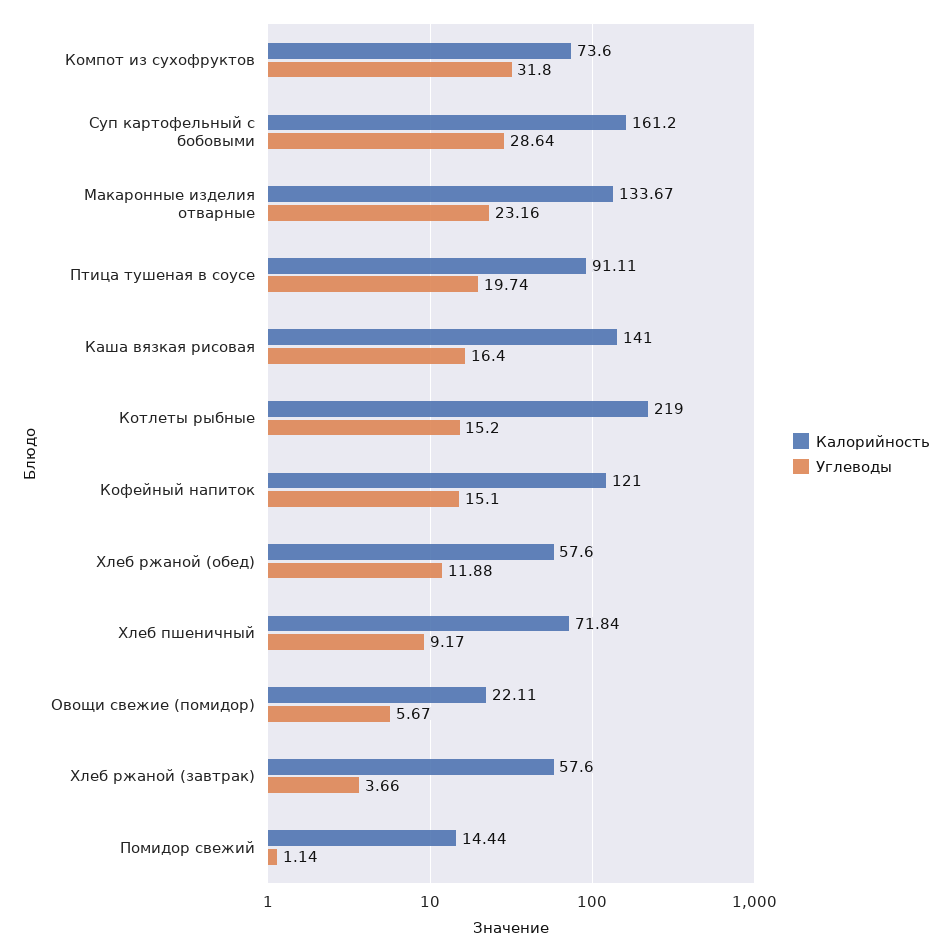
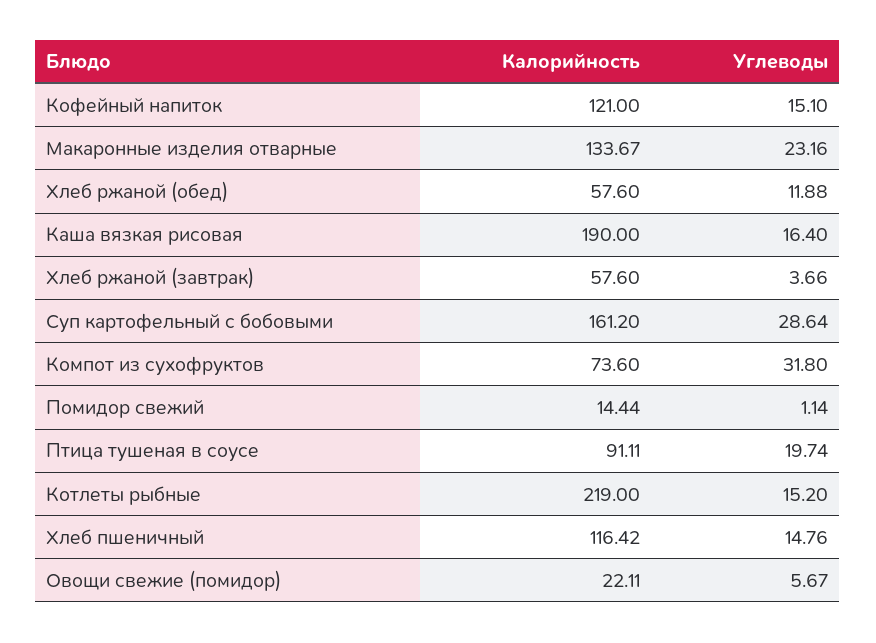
Калорийность, Каша вязкая рисовая: 141 -> 190
Калорийность, Хлеб пшеничный: 71.84 -> 116.42
Углеводы, Хлеб пшеничный: 9.17 -> 14.76

